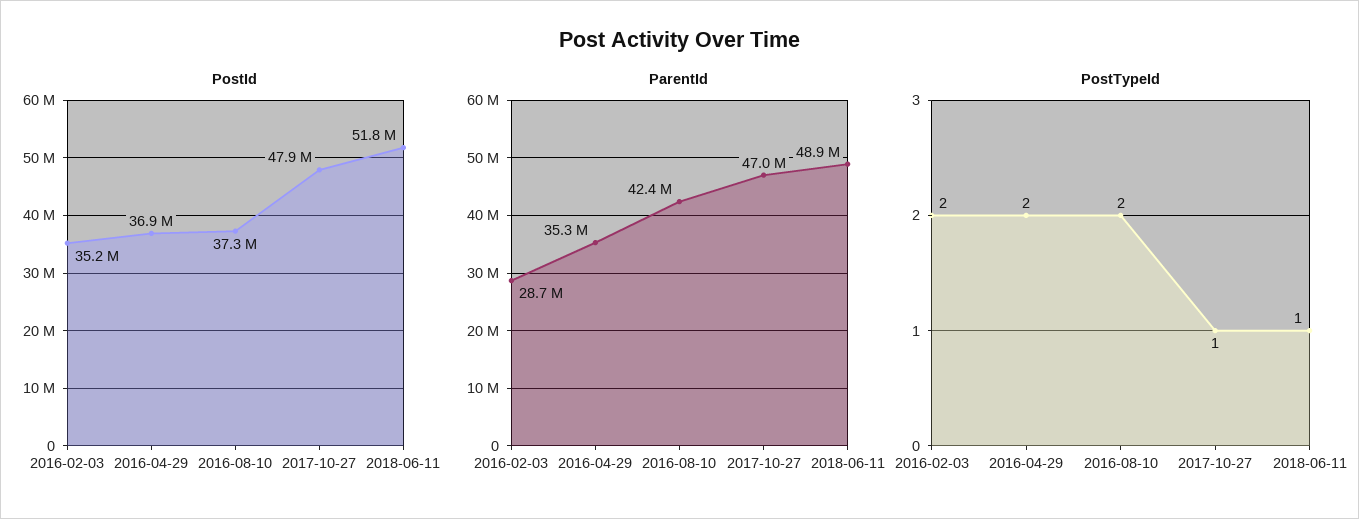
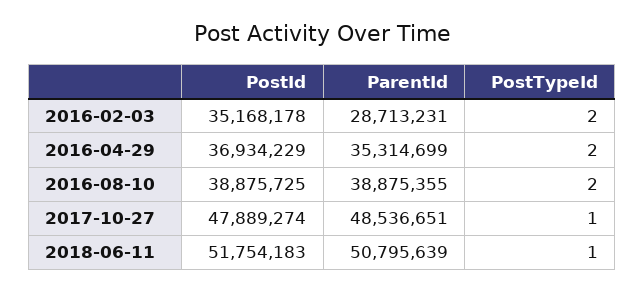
PostId, 2016-08-10: 37300000 -> 38875725
ParentId, 2016-08-10: 42400000 -> 38875355
ParentId, 2017-10-27: 47000000 -> 48536651
ParentId, 2018-06-11: 48900000 -> 50795639

